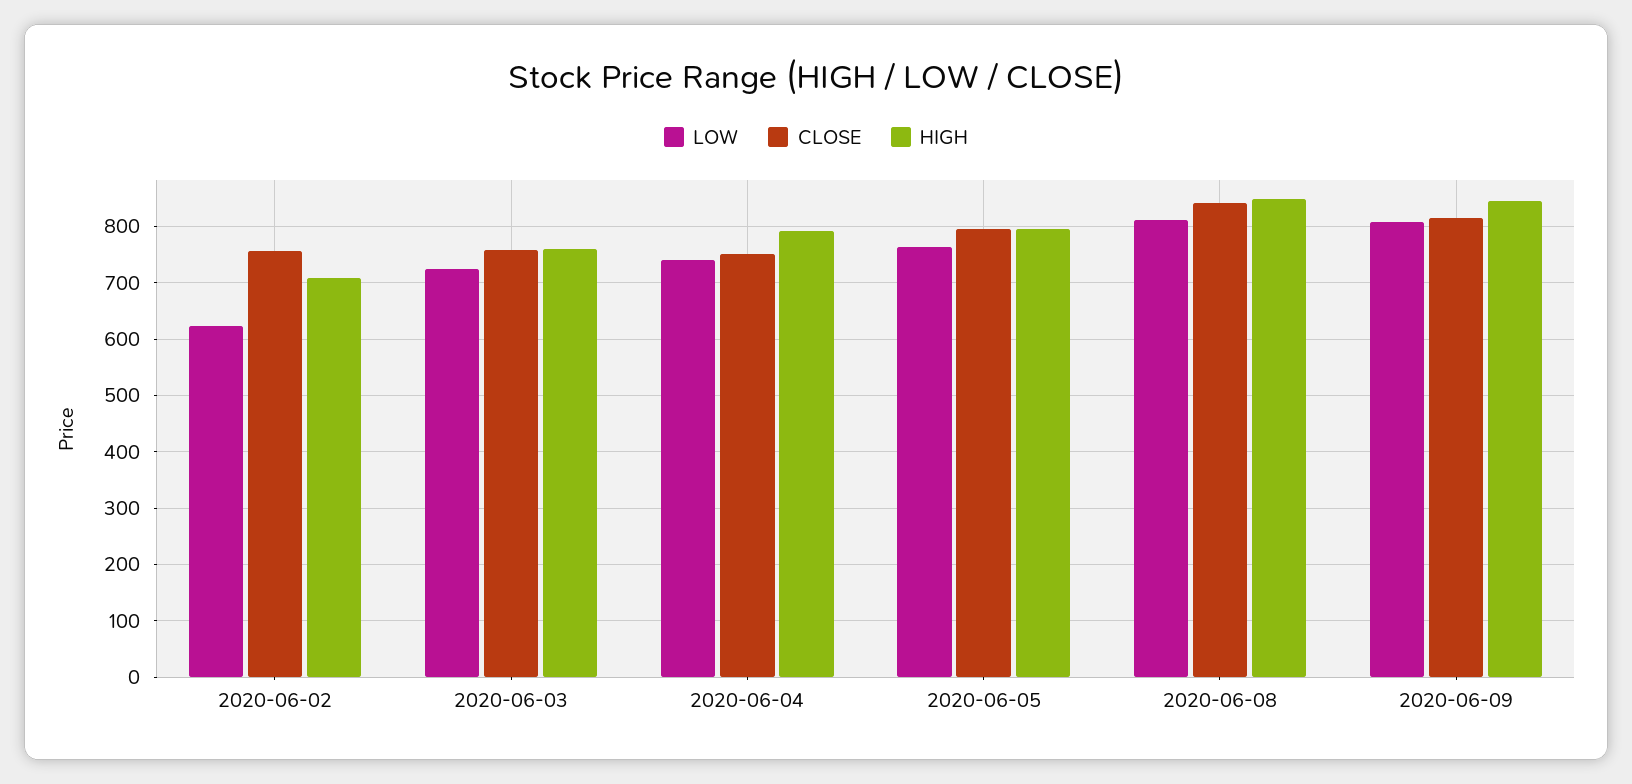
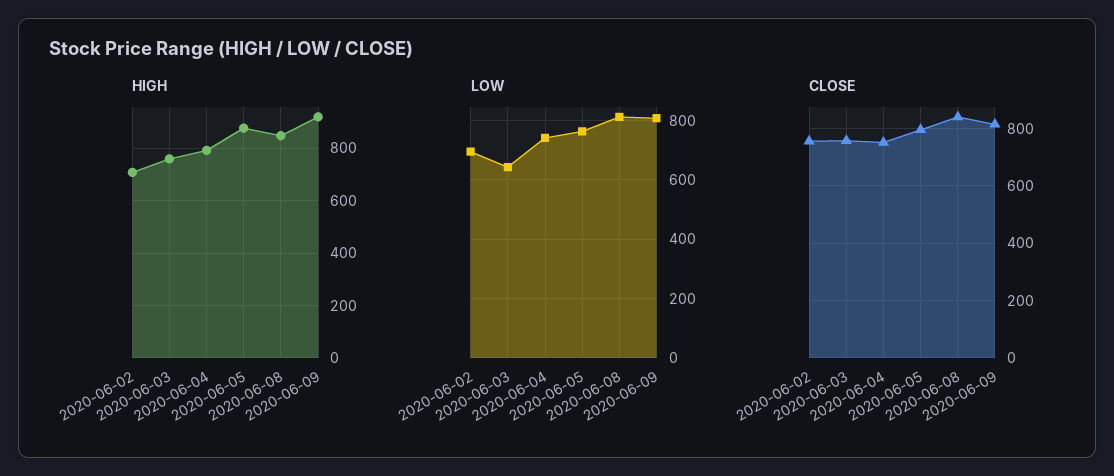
LOW, 2020-06-02: 620 -> 700
LOW, 2020-06-03: 720 -> 650
HIGH, 2020-06-05: 800 -> 875
HIGH, 2020-06-09: 840 -> 925

